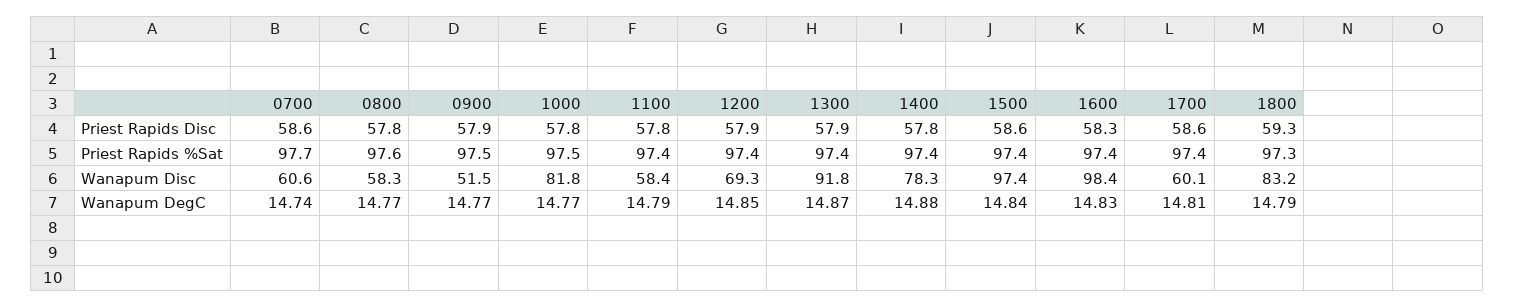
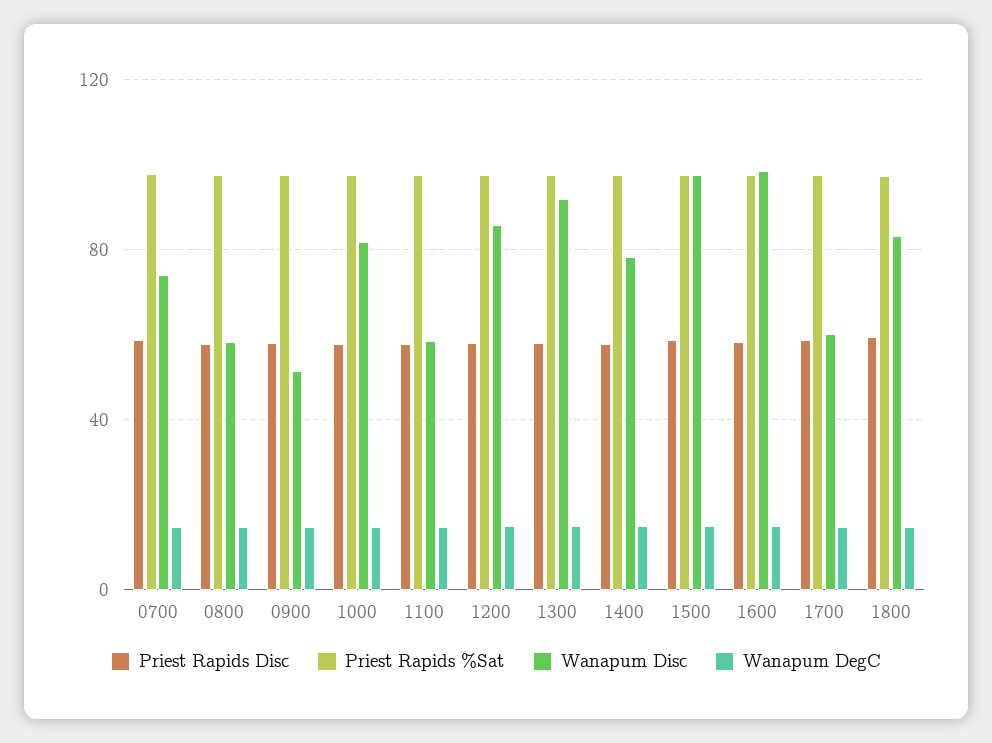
Wanapum Disc, 0700: 60.6 -> 75
Wanapum Disc, 1200: 69.3 -> 85

